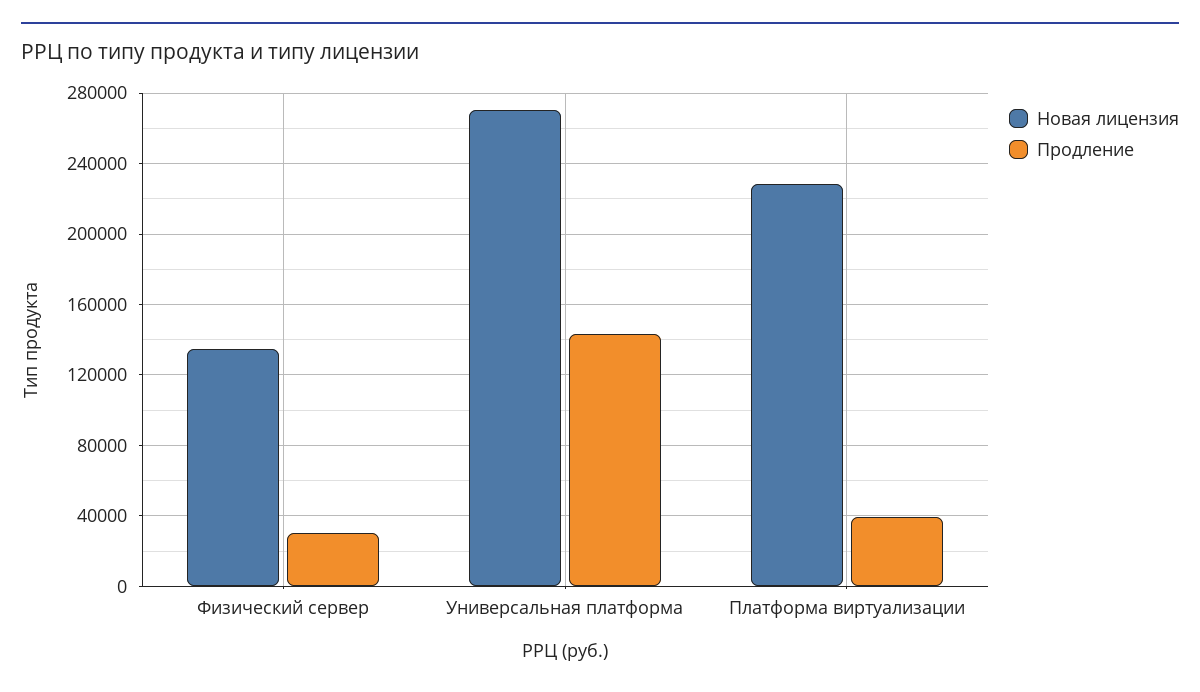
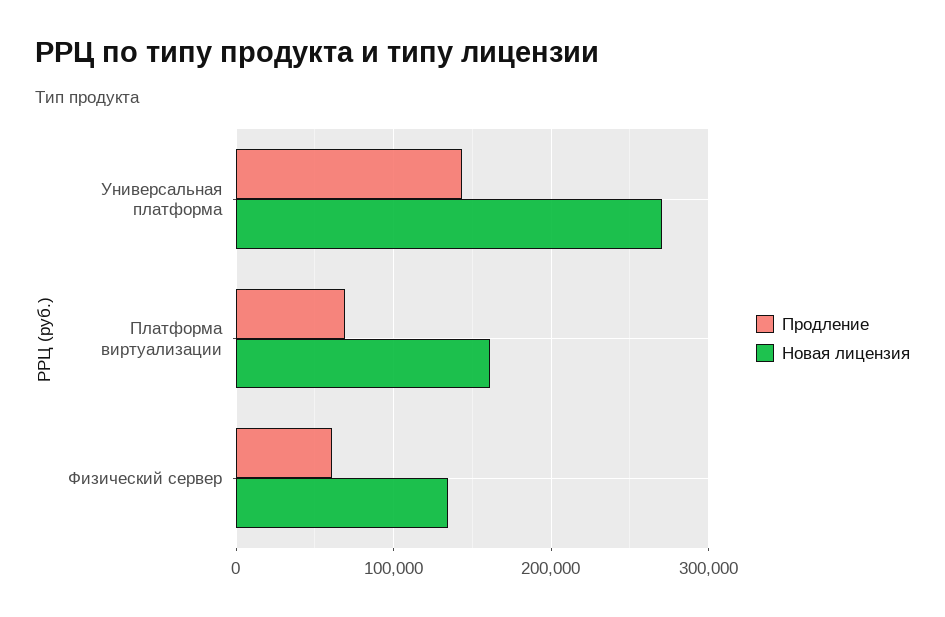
Продление, Физический сервер: 30000 -> 60000
Новая лицензия, Платформа виртуализации: 230000 -> 160000
Продление, Платформа виртуализации: 40000 -> 70000

